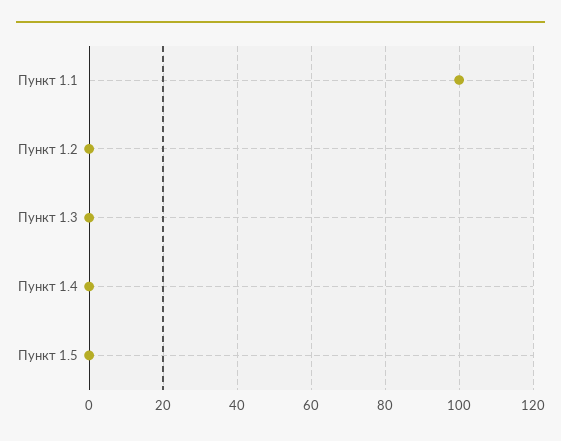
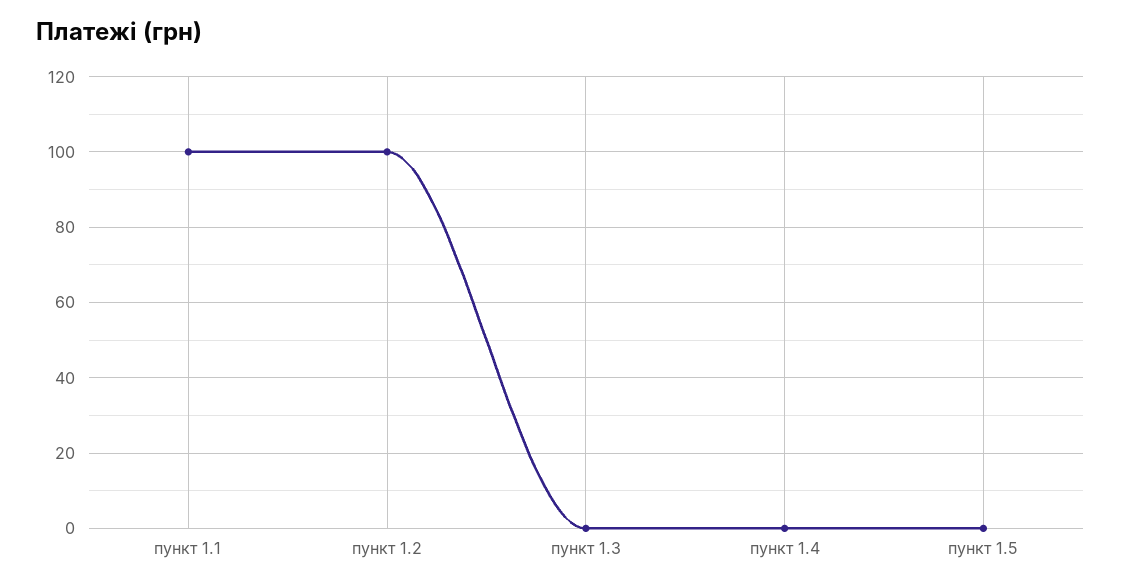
Пункт 1.2: 0 -> 100

